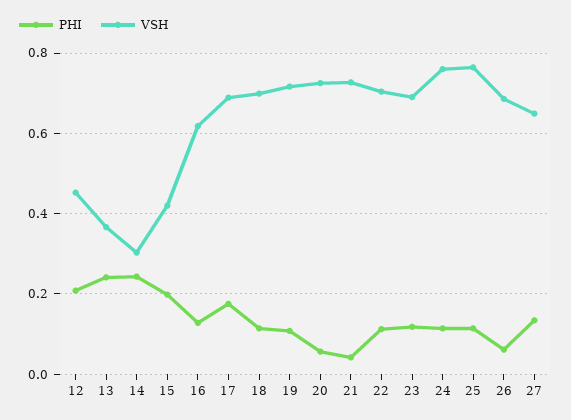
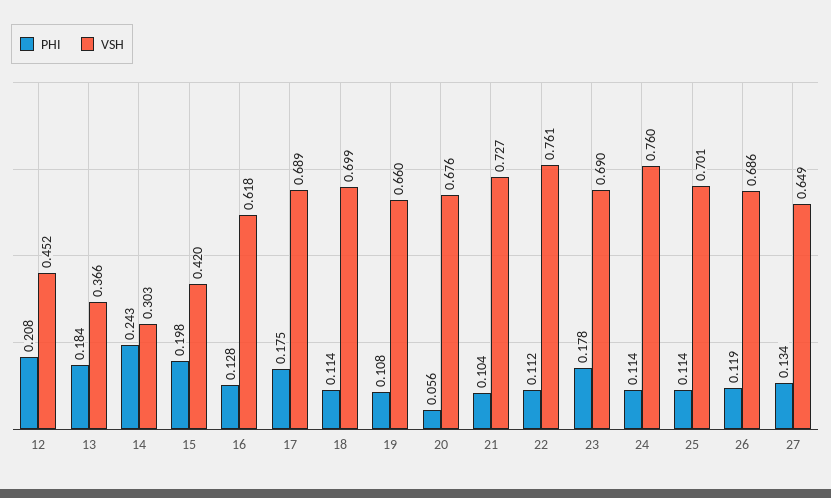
PHI, 13: 0.24 -> 0.184
VSH, 19: 0.72 -> 0.66
VSH, 20: 0.72 -> 0.676
PHI, 21: 0.04 -> 0.104
VSH, 22: 0.7 -> 0.761
PHI, 23: 0.12 -> 0.178
VSH, 25: 0.76 -> 0.701
PHI, 26: 0.06 -> 0.119

